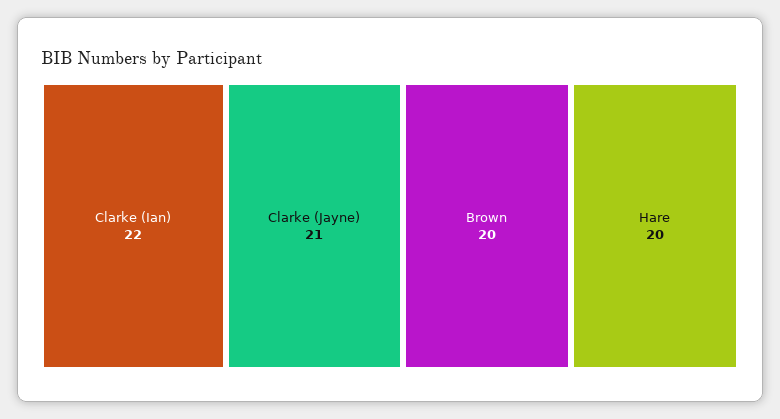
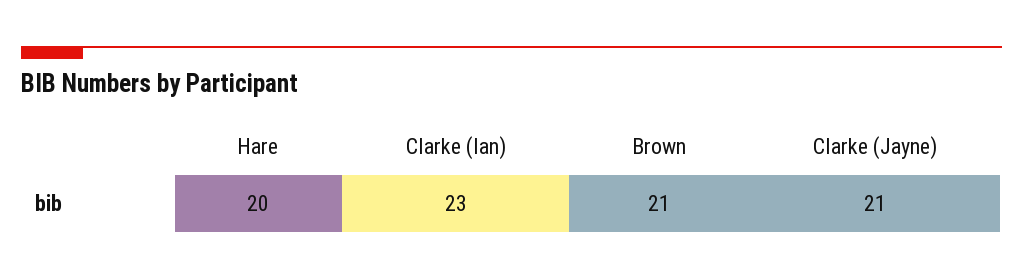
Clarke (Ian): 22 -> 23
Brown: 20 -> 21

